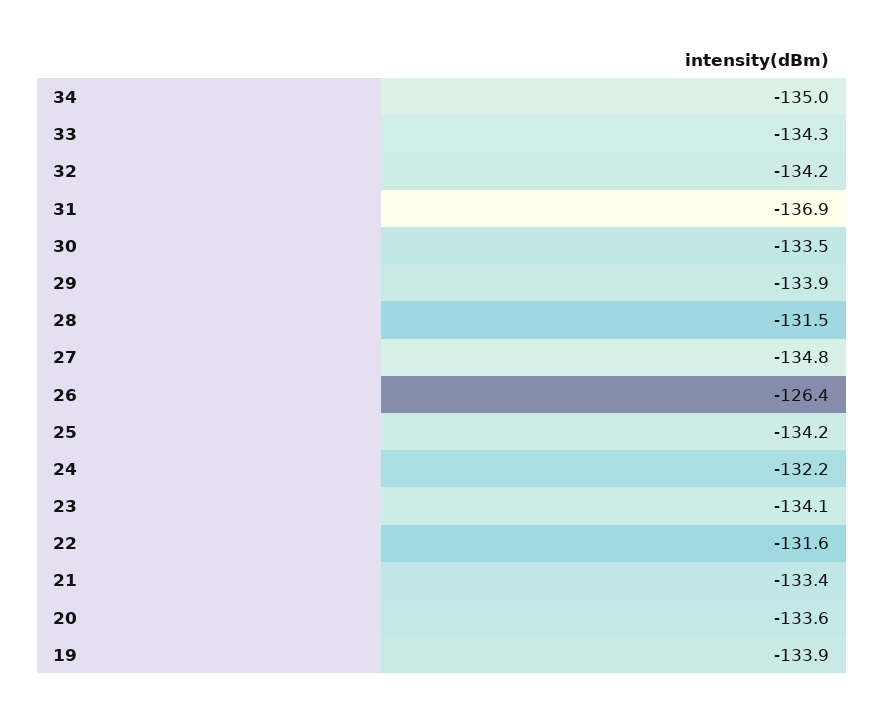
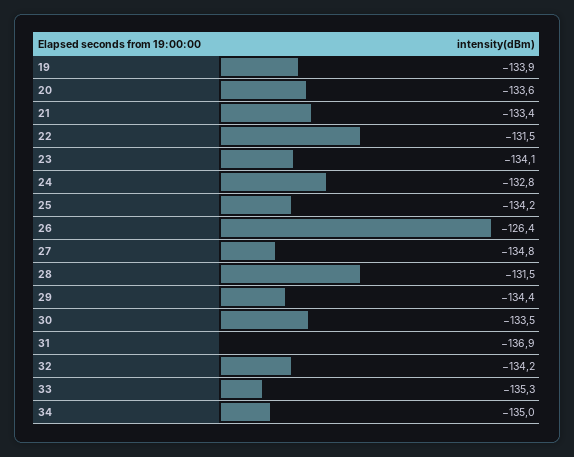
33: -134.3 -> -135.3
29: -133.9 -> -134.4
24: -132.2 -> -132.8
22: -131.6 -> -131.5

